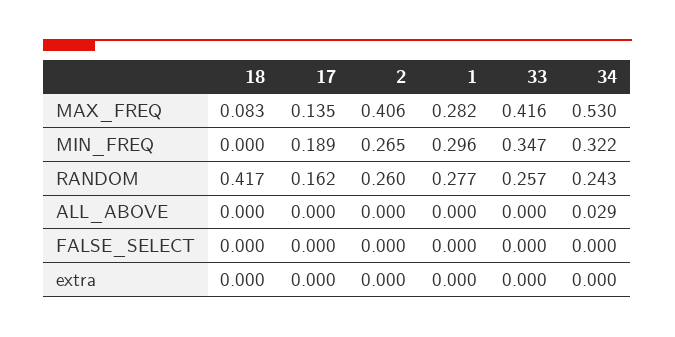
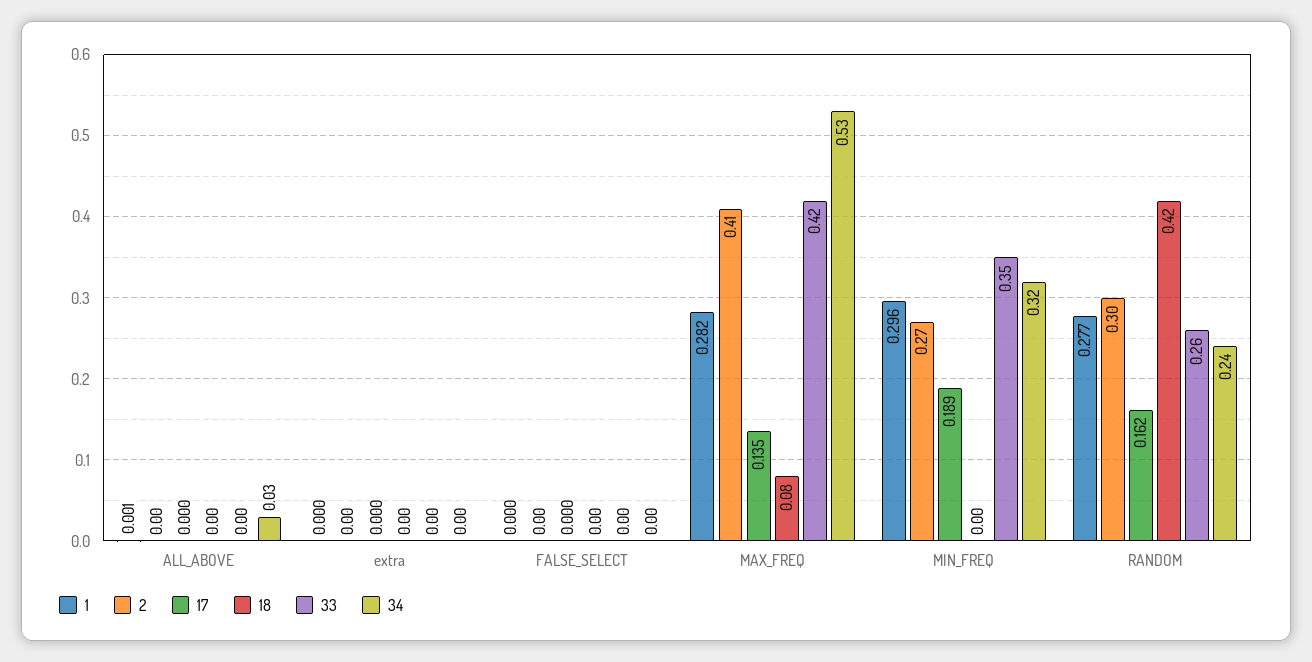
2, RANDOM: 0.26 -> 0.3
1, ALL_ABOVE: 0 -> 0.001

